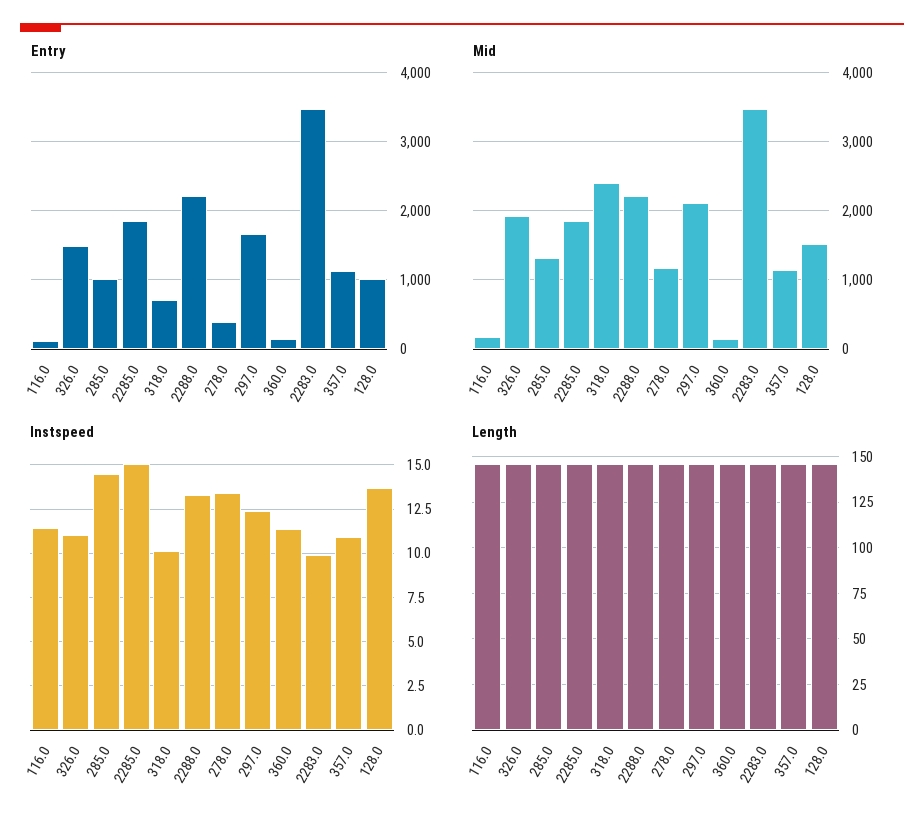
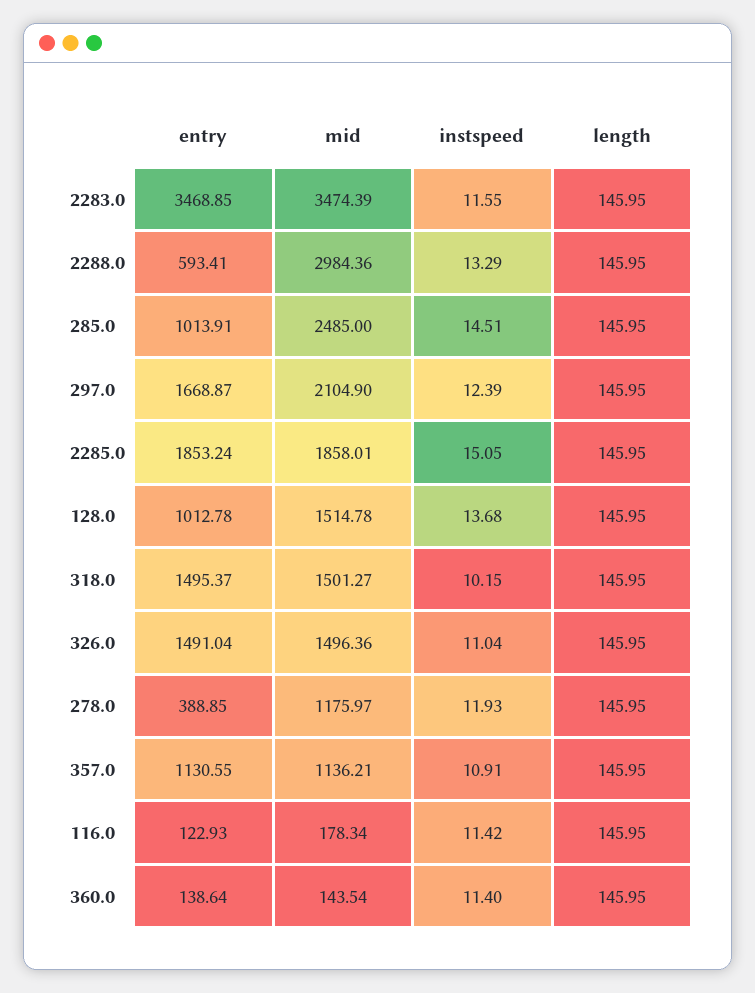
Entry, 318.0: 700 -> 1495.37
Entry, 2288.0: 2200 -> 593.41
Mid, 326.0: 1900 -> 1496.36
Mid, 285.0: 1300 -> 2485
Mid, 318.0: 2400 -> 1501.27
Mid, 2288.0: 2200 -> 2984.36
Instspeed, 278.0: 13.5 -> 11.93
Instspeed, 2283.0: 10 -> 11.55

